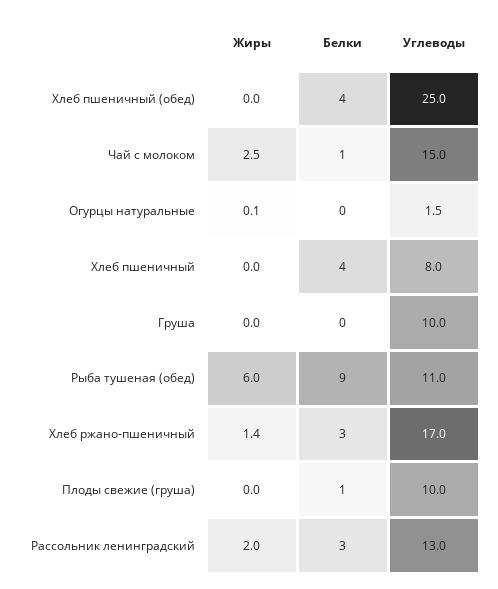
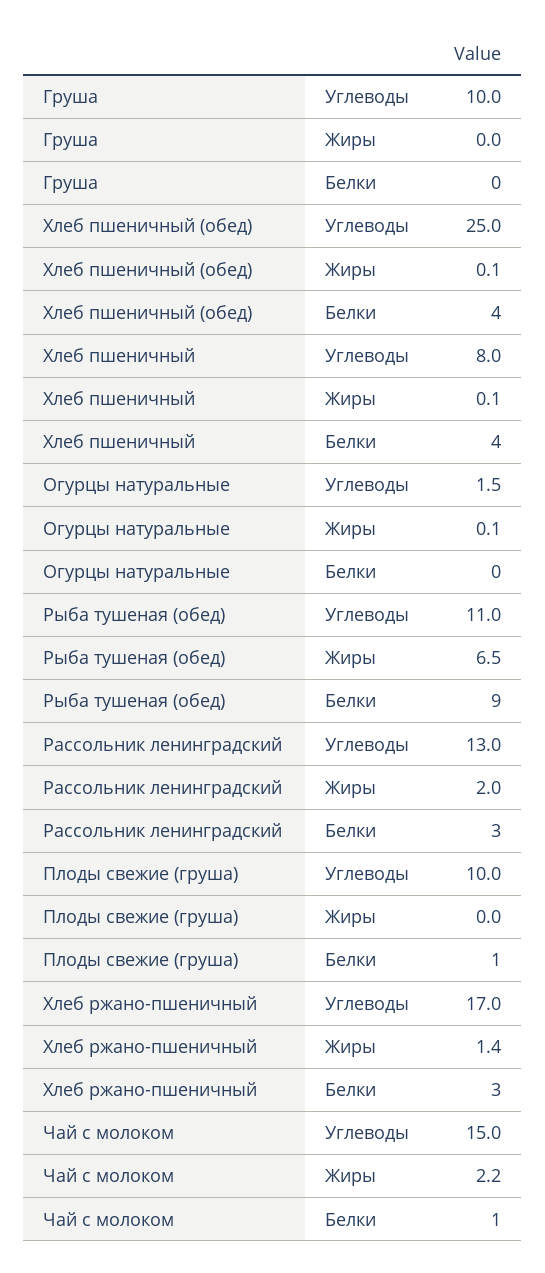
Жиры, Хлеб пшеничный (обед): 0 -> 0.1
Жиры, Чай с молоком: 2.5 -> 2.2
Жиры, Хлеб пшеничный: 0 -> 0.1
Жиры, Рыба тушеная (обед): 6 -> 6.5

